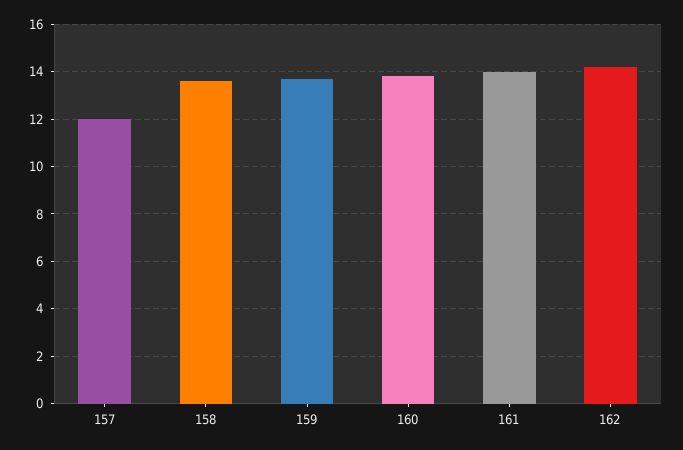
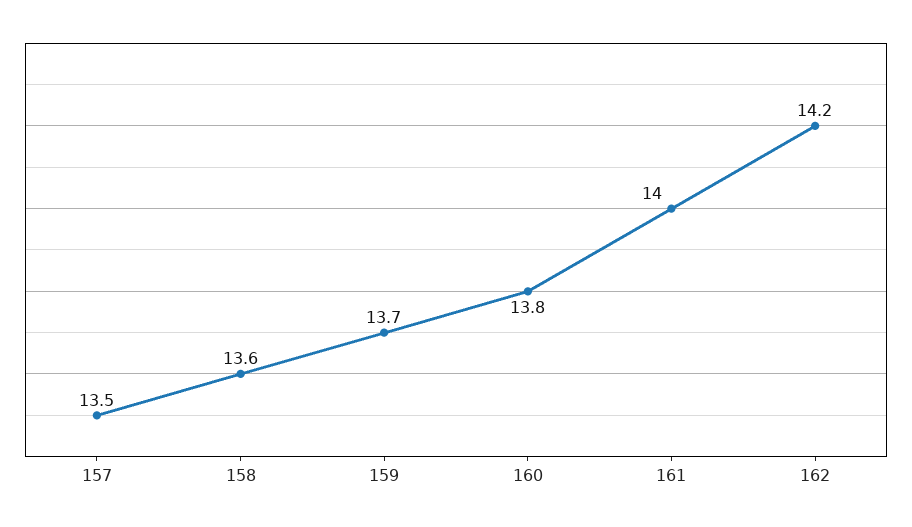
157: 12 -> 13.5

